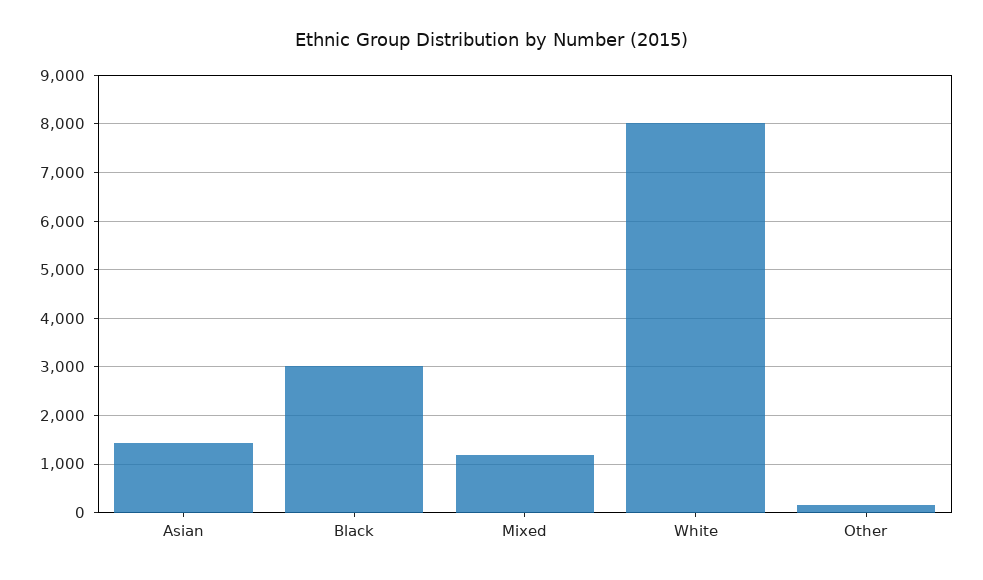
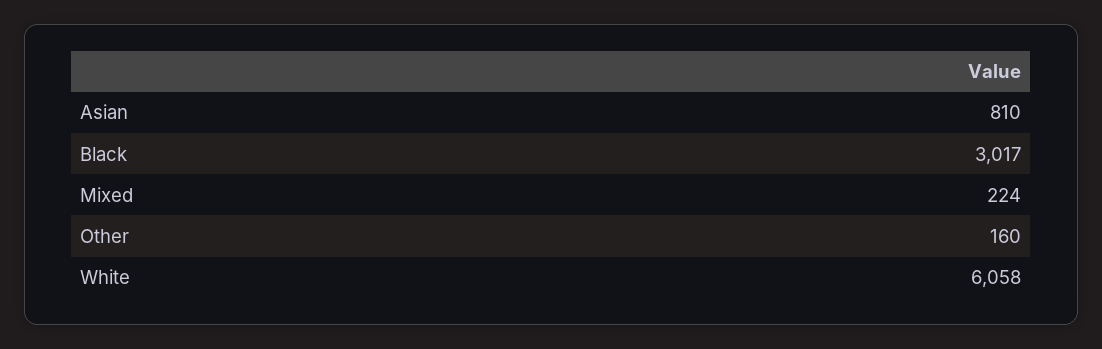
Asian: 1400 -> 810
Mixed: 1200 -> 224
White: 8000 -> 6058

